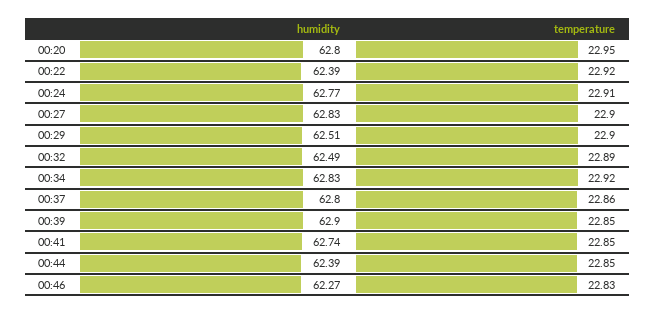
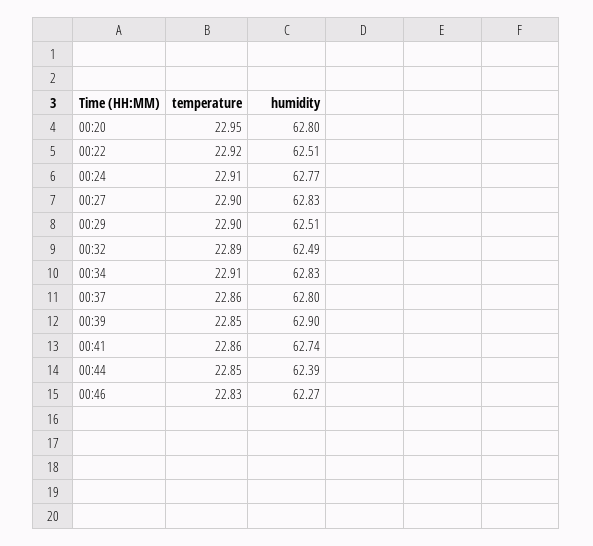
humidity, 00:22: 62.39 -> 62.51
temperature, 00:34: 22.92 -> 22.91
temperature, 00:41: 22.85 -> 22.86

